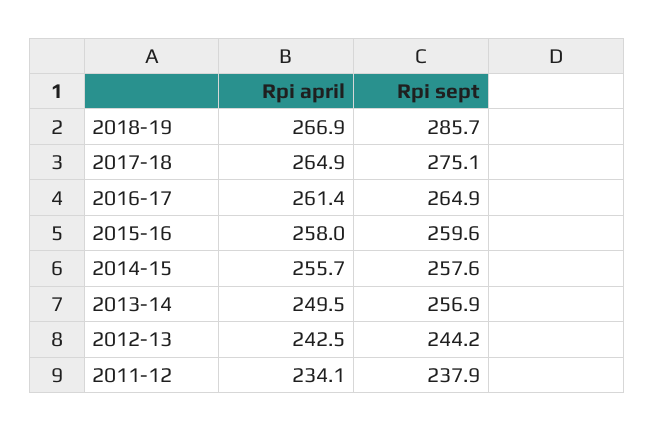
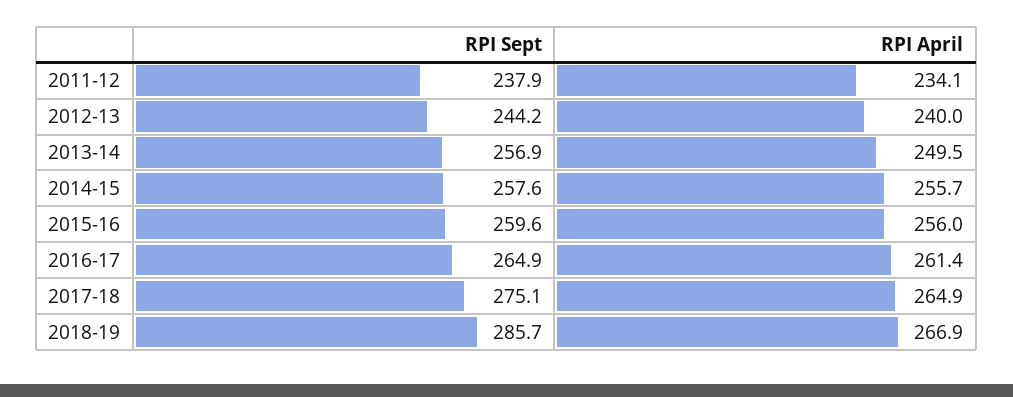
Rpi april, 2015-16: 258 -> 256
Rpi april, 2012-13: 242.5 -> 240

